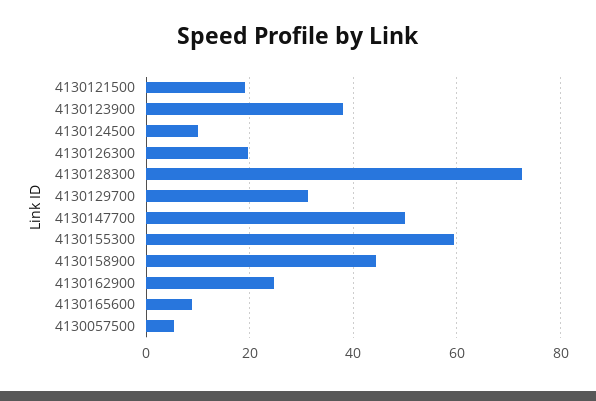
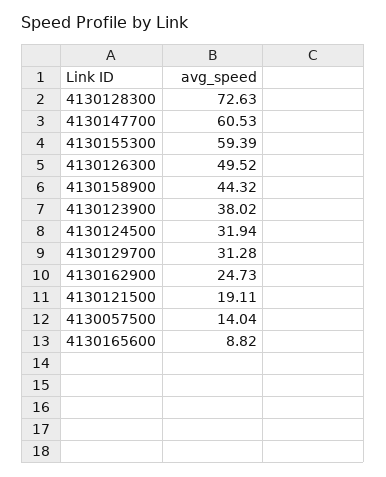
4130124500: 10 -> 31.94
4130126300: 20 -> 49.52
4130147700: 50 -> 60.53
4130057500: 6 -> 14.04

